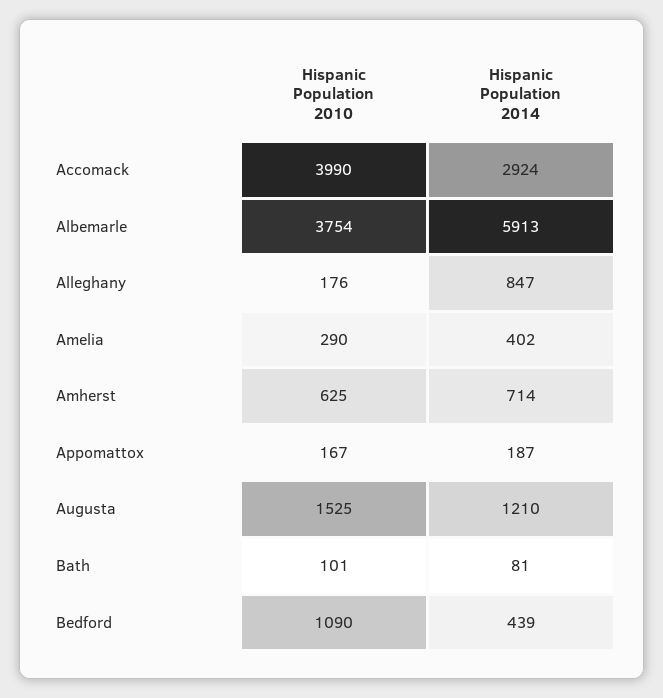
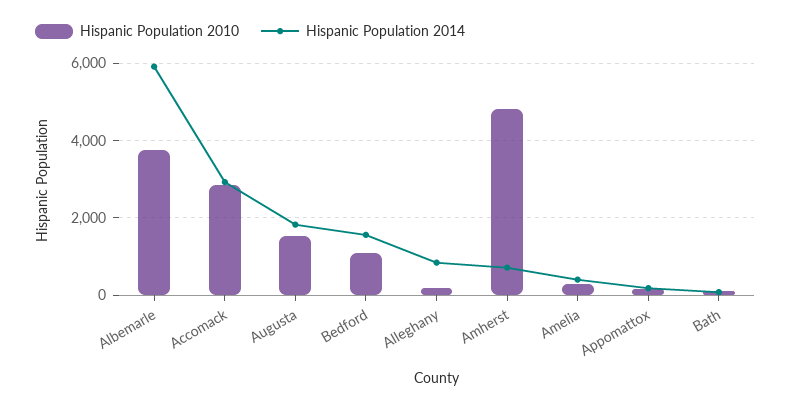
Hispanic Population 2010, Accomack: 3990 -> 2800
Hispanic Population 2010, Amherst: 625 -> 4800
Hispanic Population 2014, Augusta: 1210 -> 1800
Hispanic Population 2014, Bedford: 439 -> 1600

